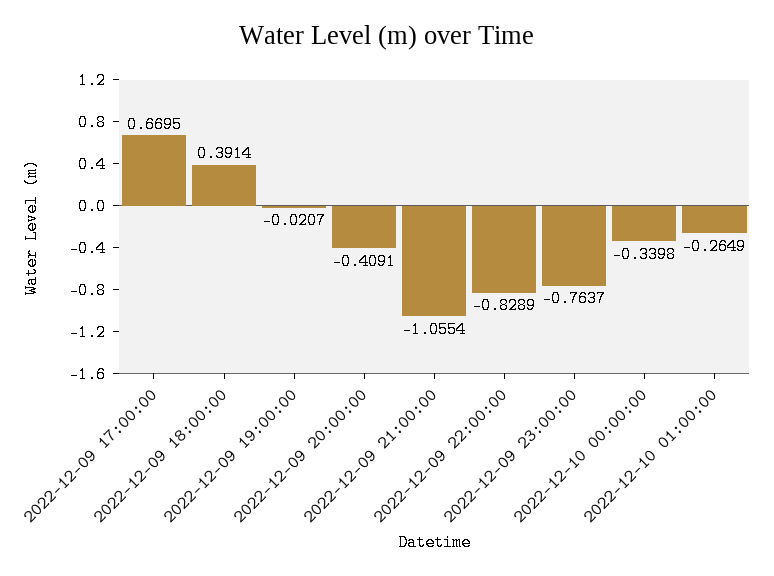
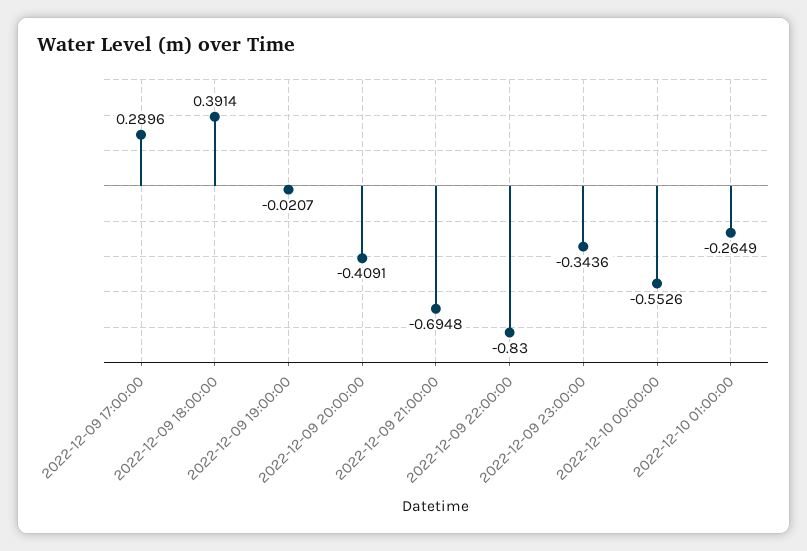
2022-12-09 17:00:00: 0.6695 -> 0.2896
2022-12-09 21:00:00: -1.0554 -> -0.6948
2022-12-09 22:00:00: -0.8289 -> -0.83
2022-12-09 23:00:00: -0.7637 -> -0.3436
2022-12-10 00:00:00: -0.3398 -> -0.5526

